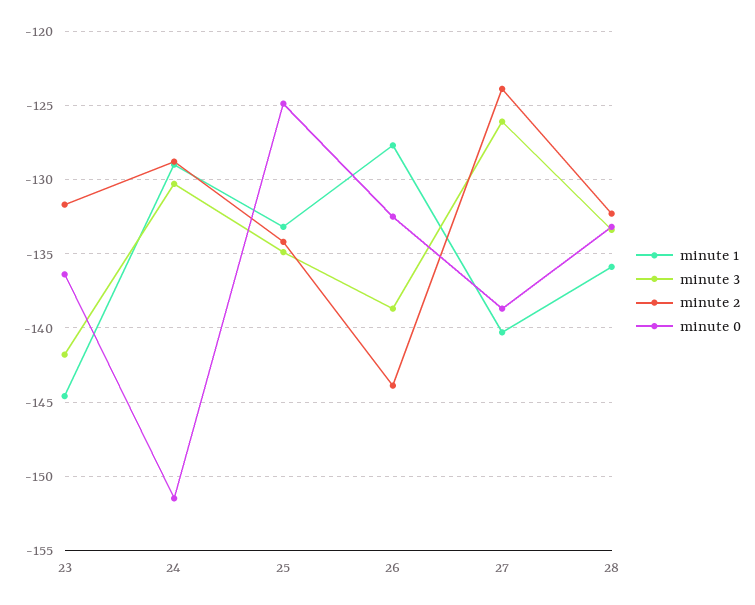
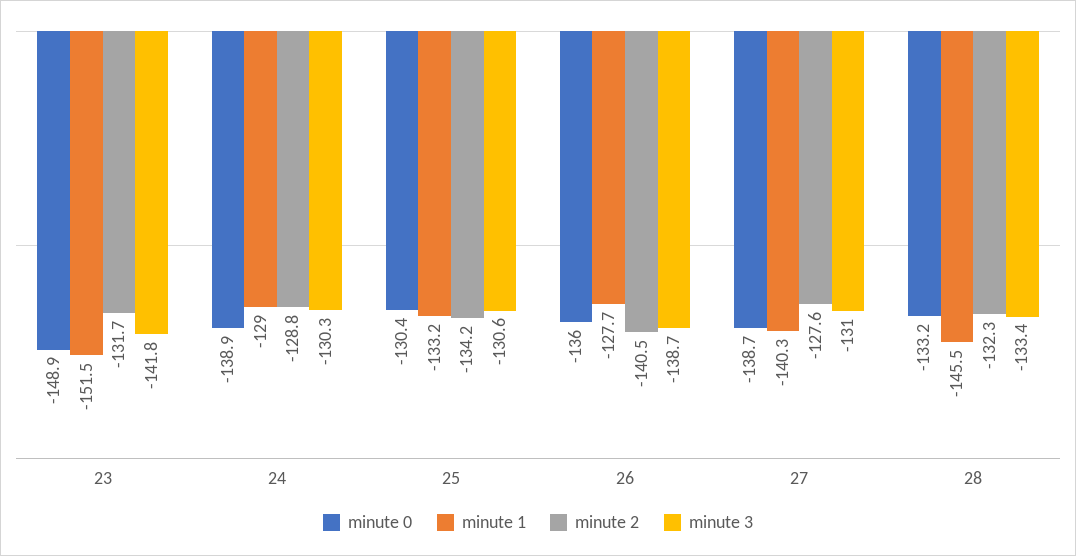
minute 1, 23: -144.5 -> -151.5
minute 0, 23: -136.5 -> -148.9
minute 0, 24: -151.5 -> -138.9
minute 3, 25: -135 -> -130.6
minute 0, 25: -125 -> -130.4
minute 2, 26: -144 -> -140.5
minute 0, 26: -132.5 -> -136
minute 3, 27: -126 -> -131
minute 2, 27: -124 -> -127.6
minute 1, 28: -136 -> -145.5

